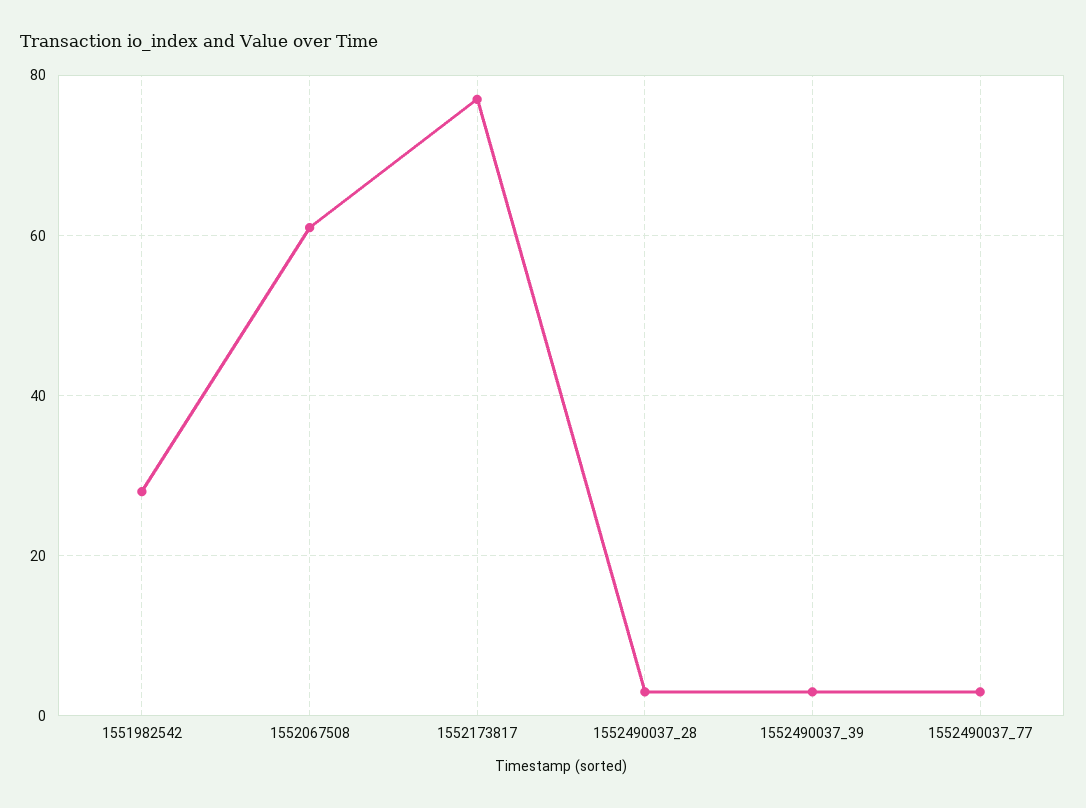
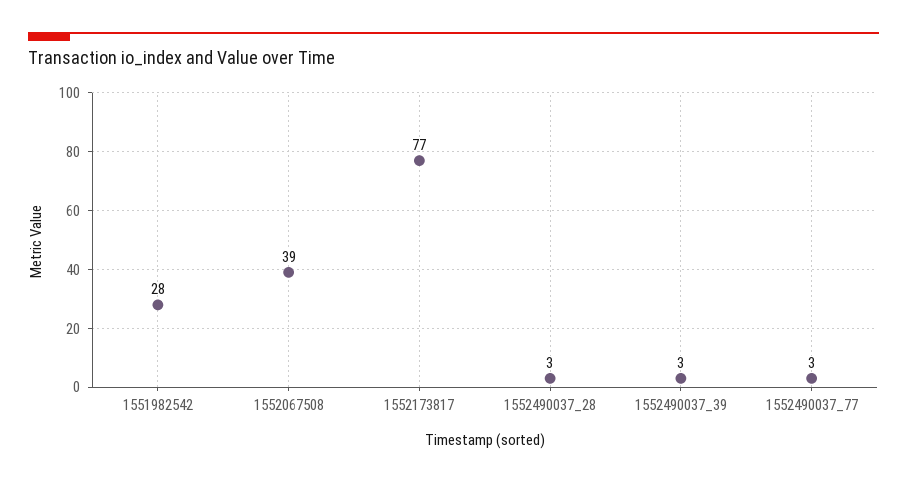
1552067508: 60 -> 39

